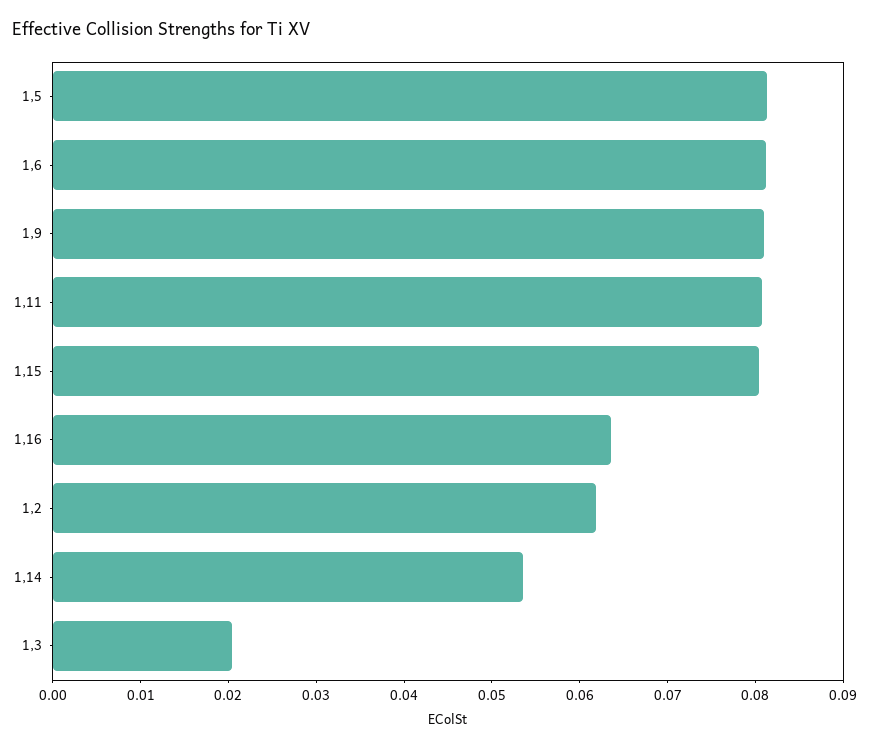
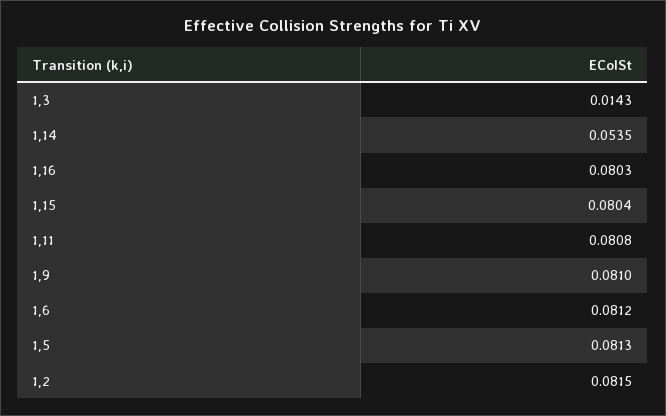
1,16: 0.064 -> 0.0803
1,2: 0.062 -> 0.0815
1,3: 0.02 -> 0.0143

